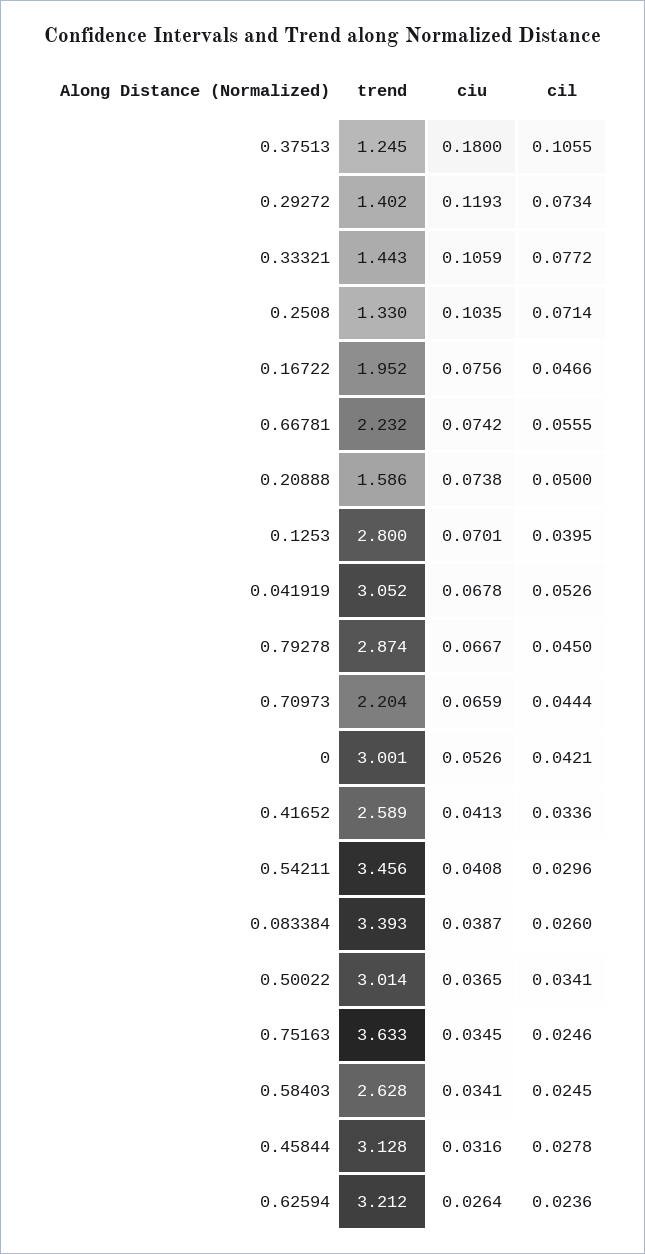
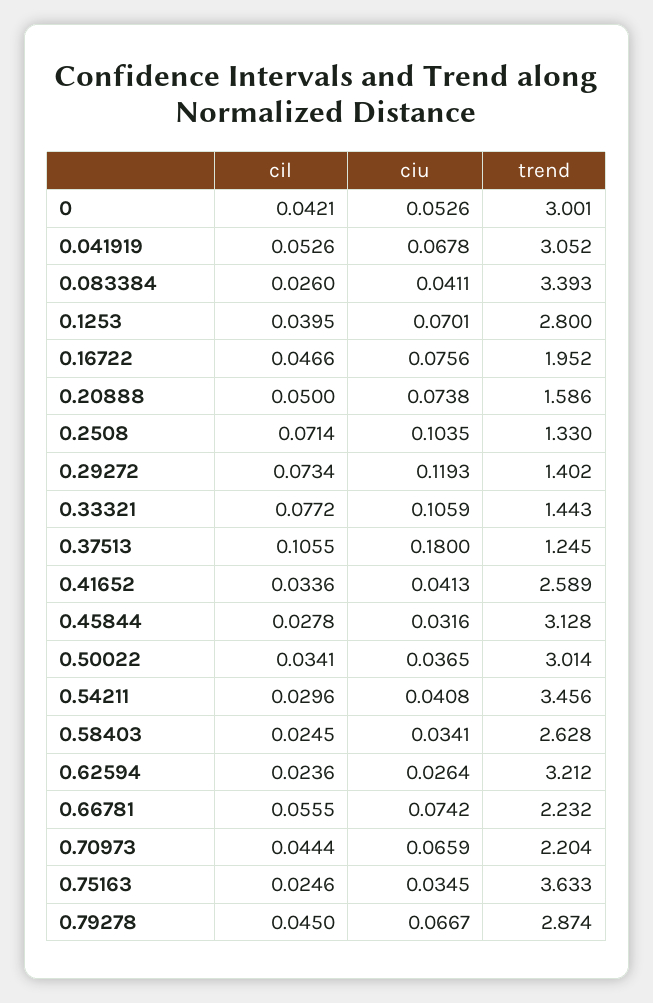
ciu, 0.083384: 0.0387 -> 0.0411

